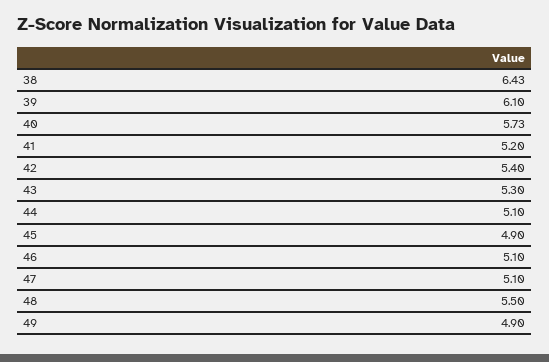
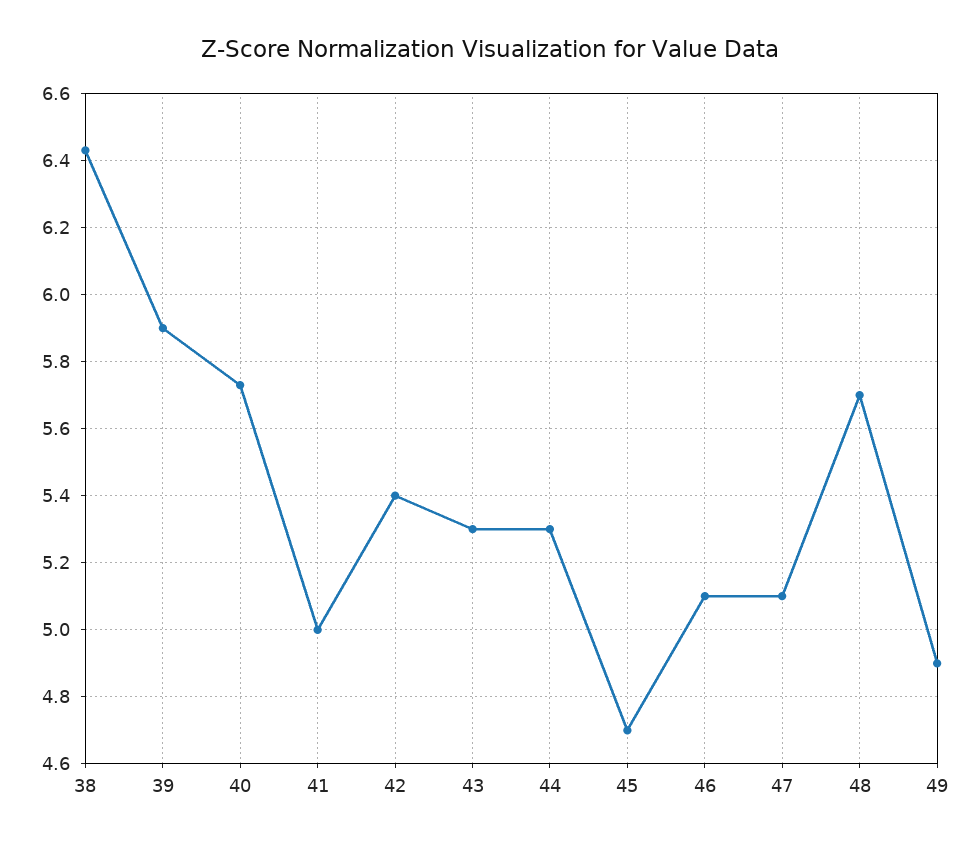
39: 6.1 -> 5.9
41: 5.2 -> 5
44: 5.1 -> 5.3
45: 4.9 -> 4.7
48: 5.5 -> 5.7

